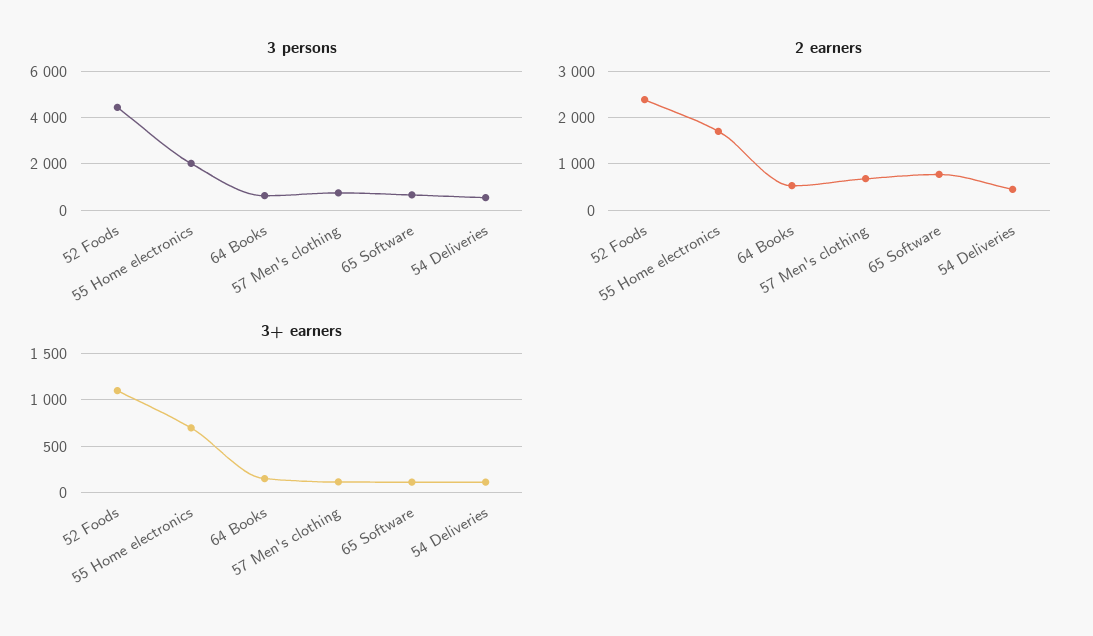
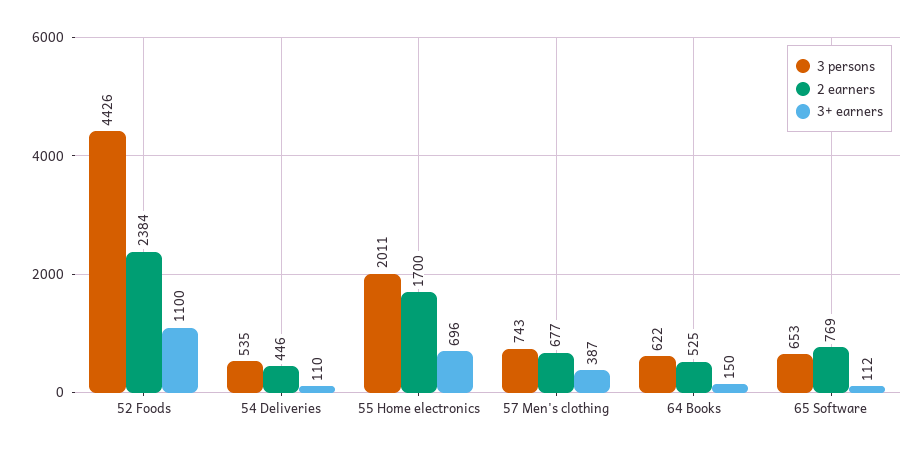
3+ earners, 57 Men's clothing: 100 -> 387

